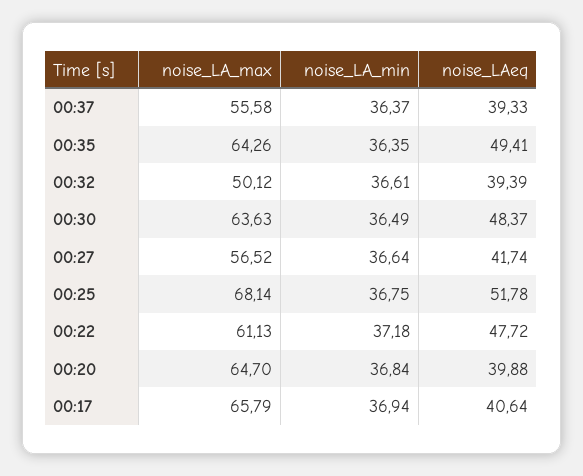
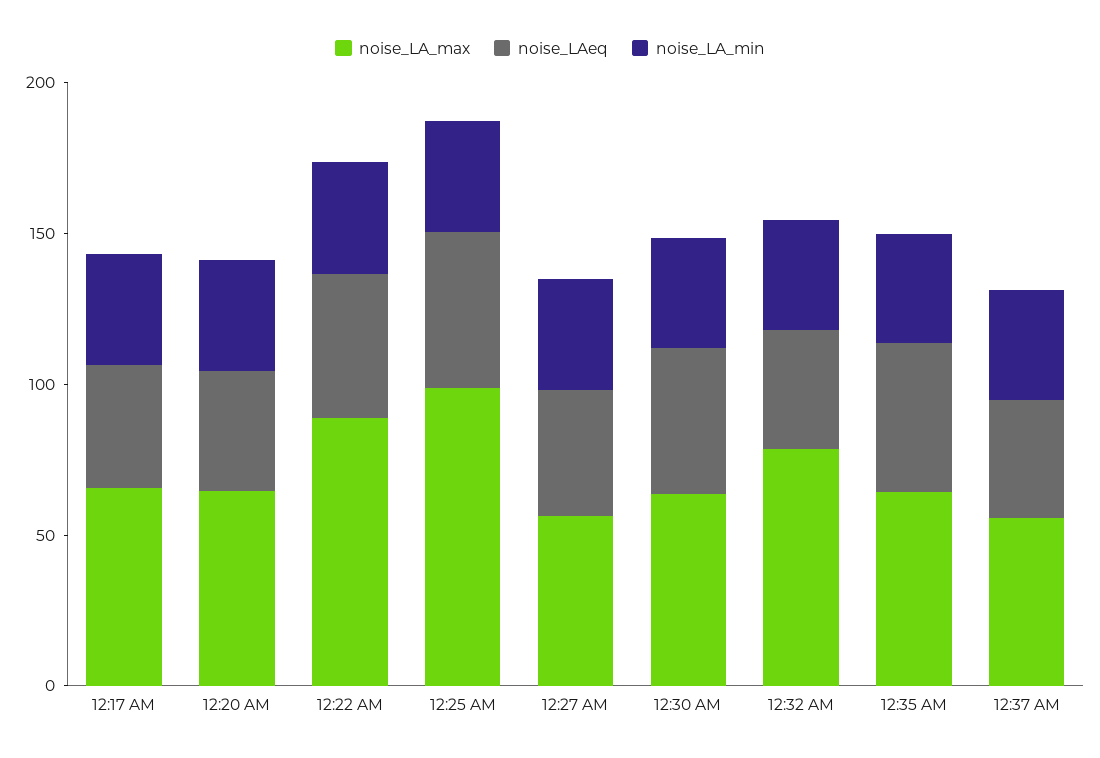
noise_LA_max, 00:32: 50.12 -> 80
noise_LA_max, 00:25: 68.14 -> 100
noise_LA_max, 00:22: 61.13 -> 90

